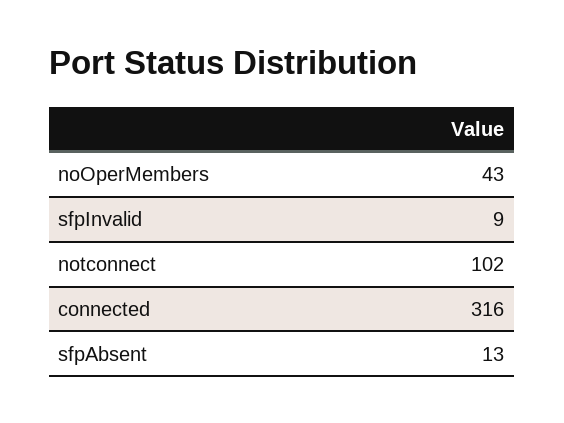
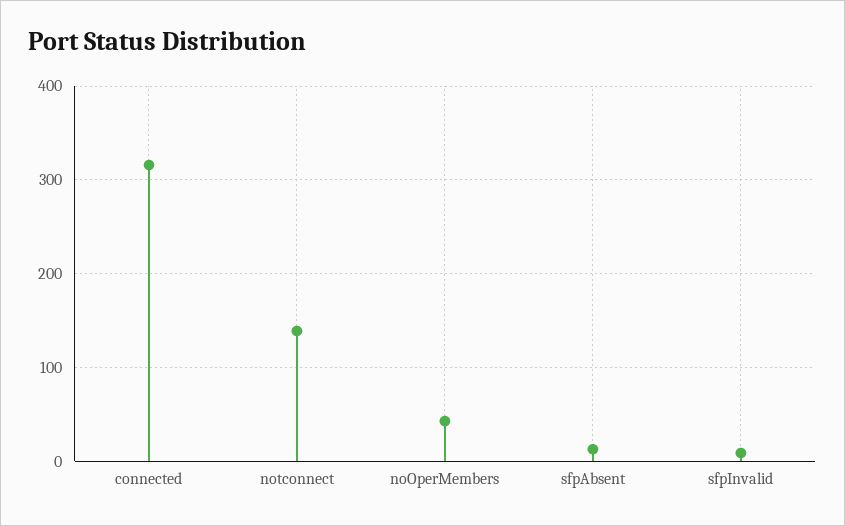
notconnect: 102 -> 140

